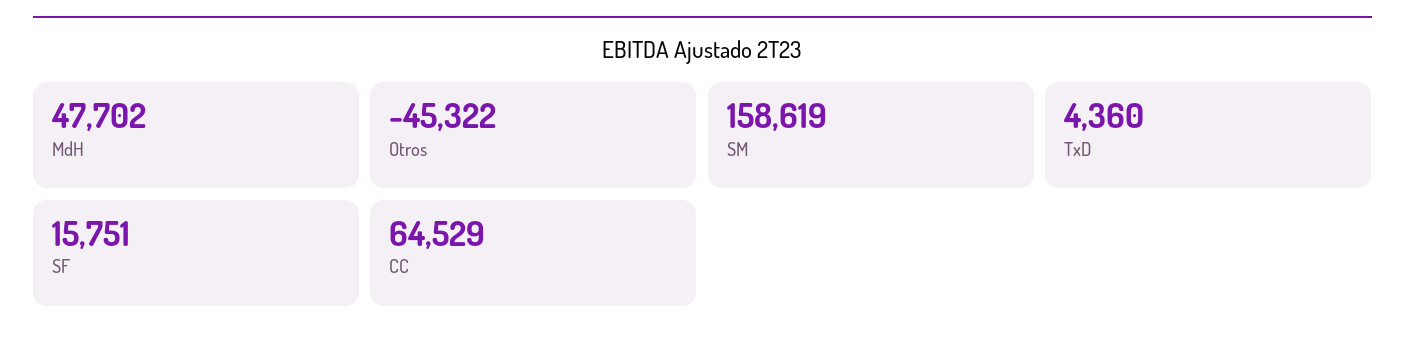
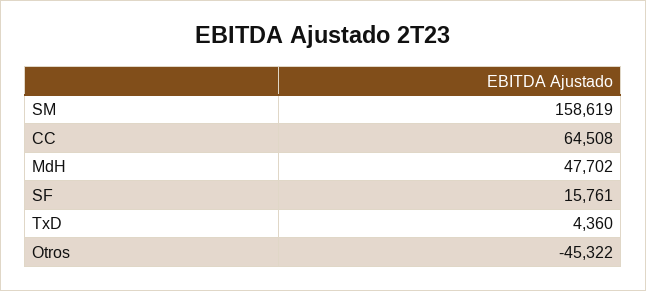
SF: 15751 -> 15761
CC: 64529 -> 64508

